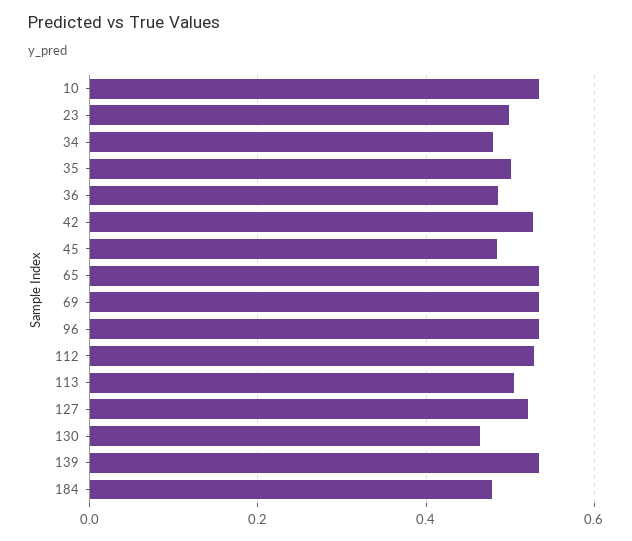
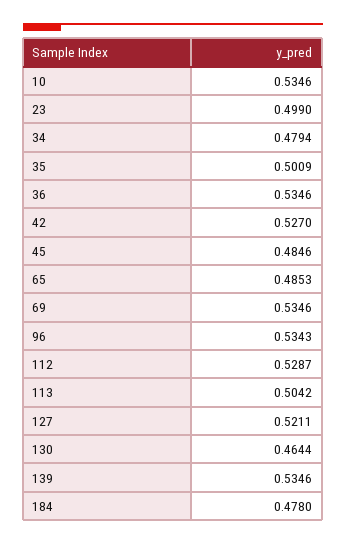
36: 0.48 -> 0.5346
65: 0.54 -> 0.4853

